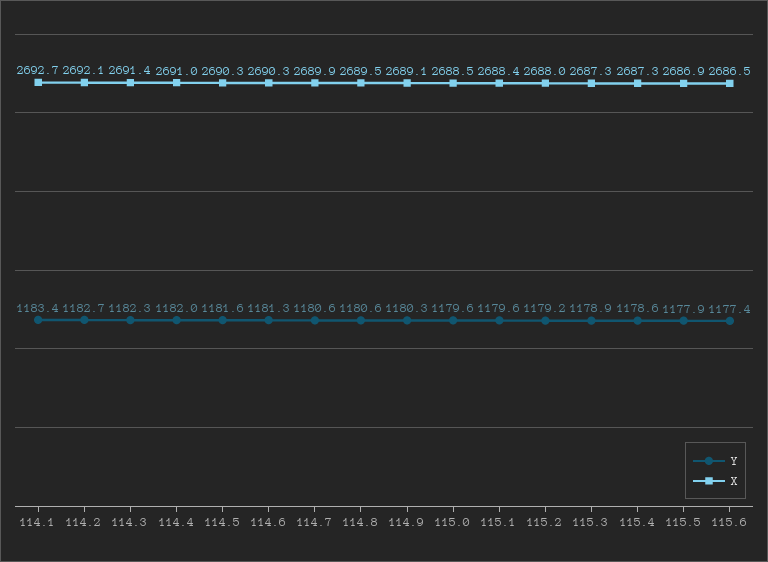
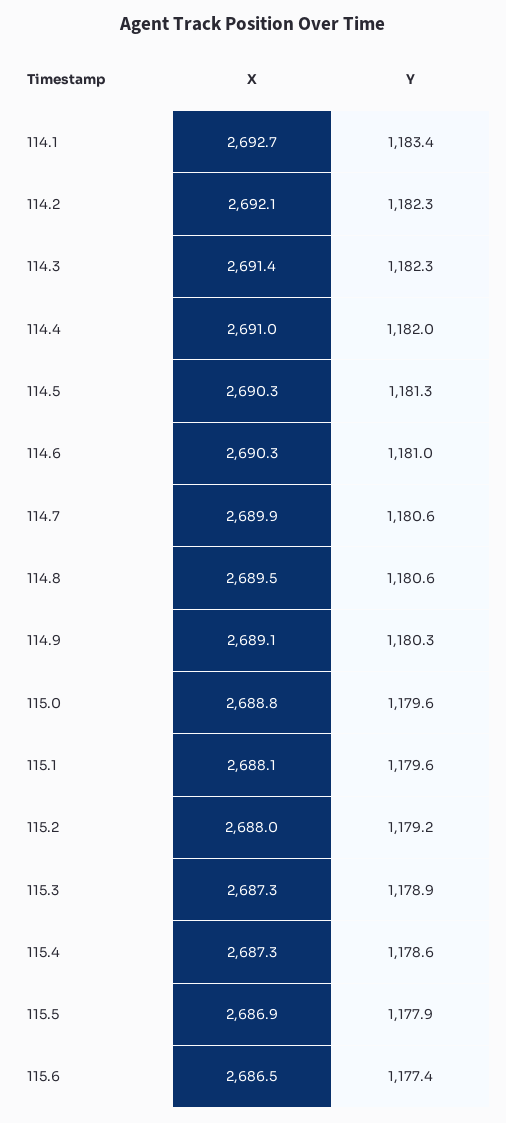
Y, 114.2: 1182.7 -> 1182.3
Y, 114.5: 1181.6 -> 1181.3
Y, 114.6: 1181.3 -> 1181
X, 115.0: 2688.5 -> 2688.8
X, 115.1: 2688.4 -> 2688.1

